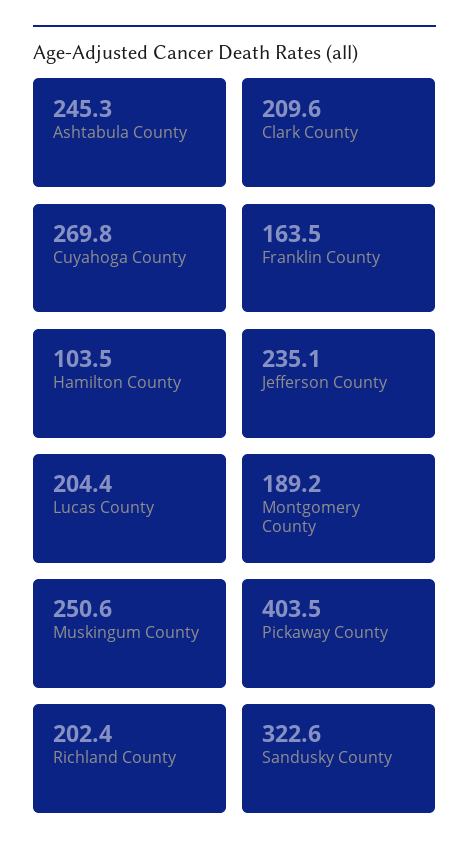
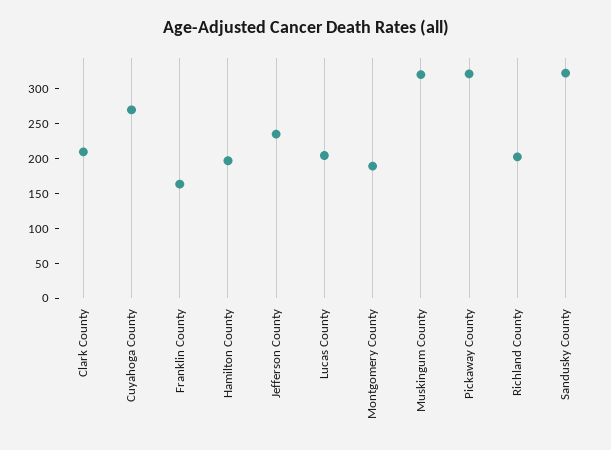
Ashtabula County: 245.3 -> none
Hamilton County: 103.5 -> 200
Muskingum County: 250.6 -> 325
Pickaway County: 403.5 -> 325

